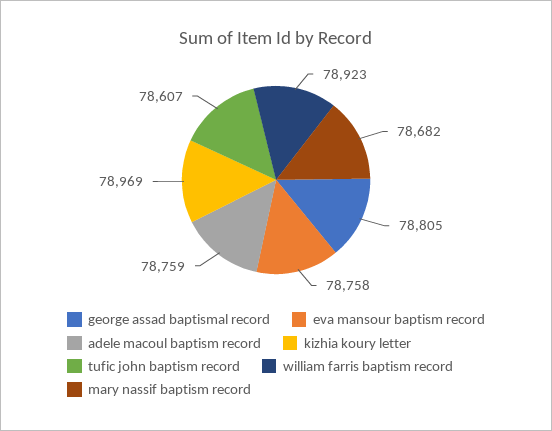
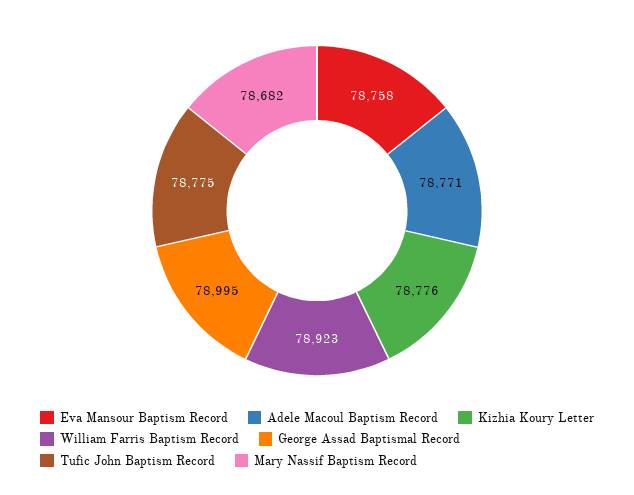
george assad baptismal record: 78805 -> 78995
adele macoul baptism record: 78759 -> 78771
kizhia koury letter: 78969 -> 78776
tufic john baptism record: 78607 -> 78775

